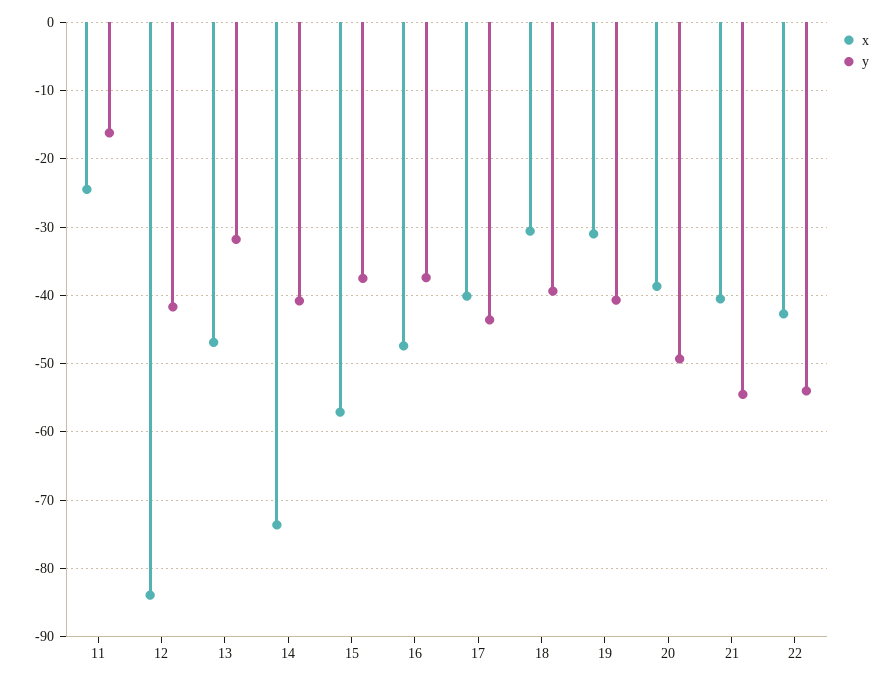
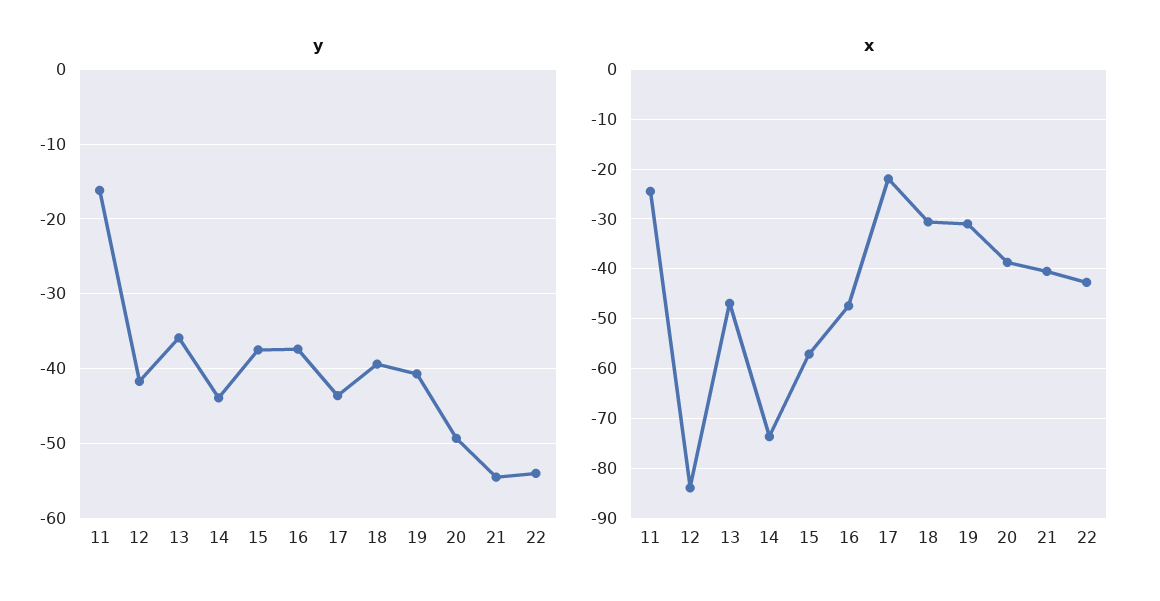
y, 13: -32 -> -36
y, 14: -41 -> -44
x, 17: -40 -> -22

